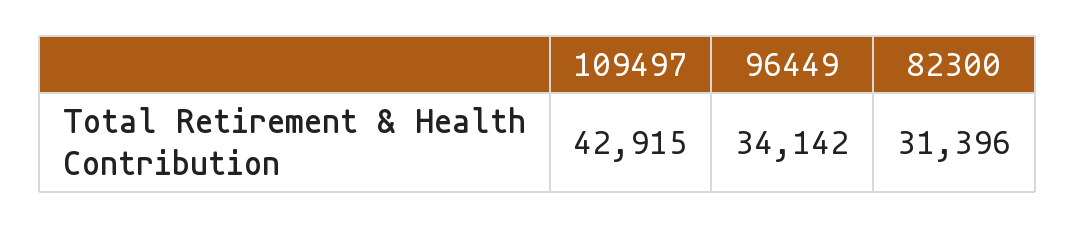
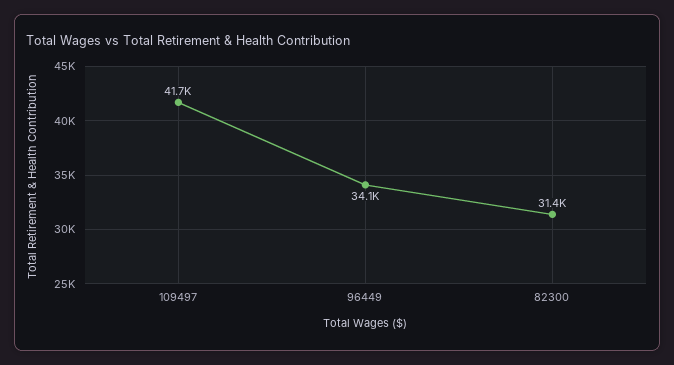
109497: 42915 -> 41700

